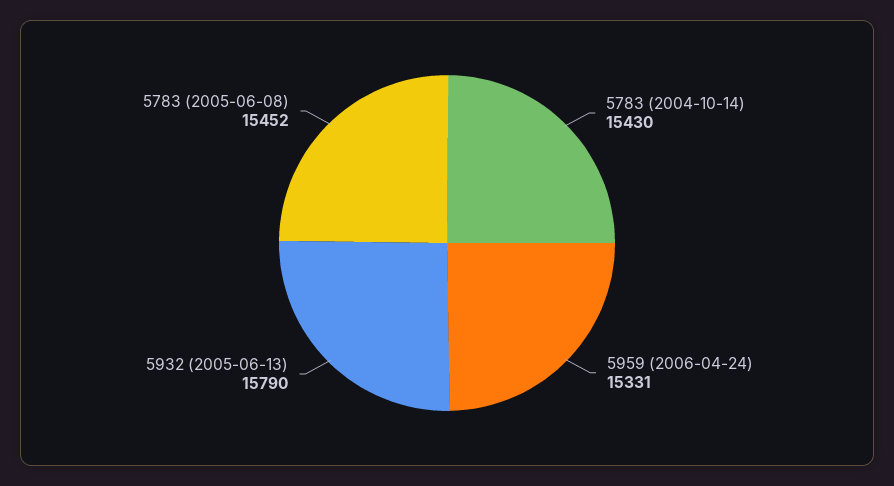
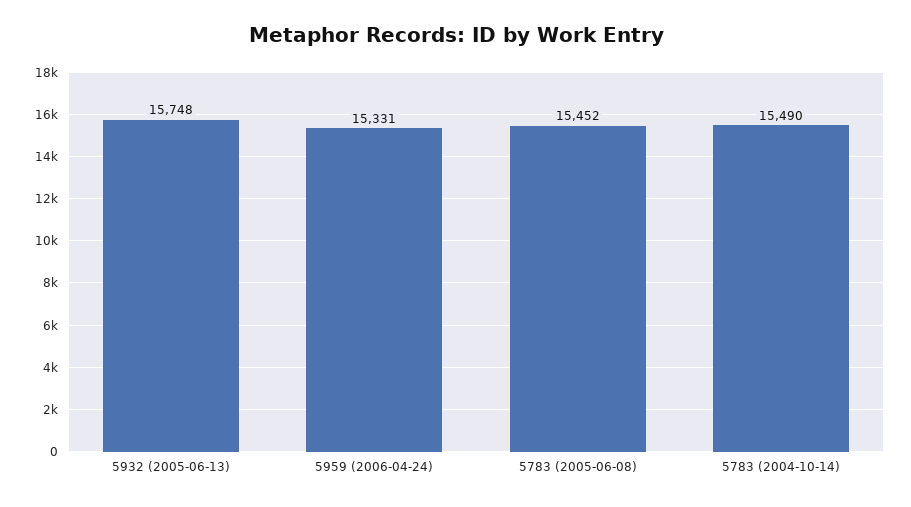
5783 (2004-10-14): 15430 -> 15490
5932 (2005-06-13): 15790 -> 15748

